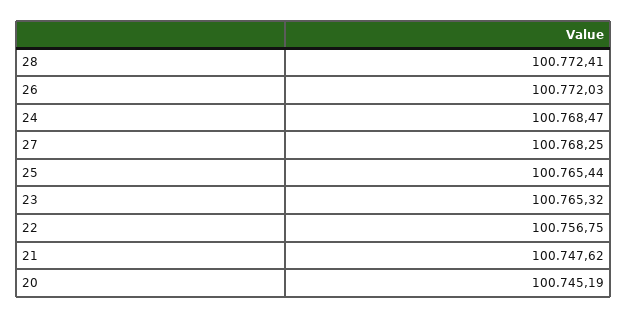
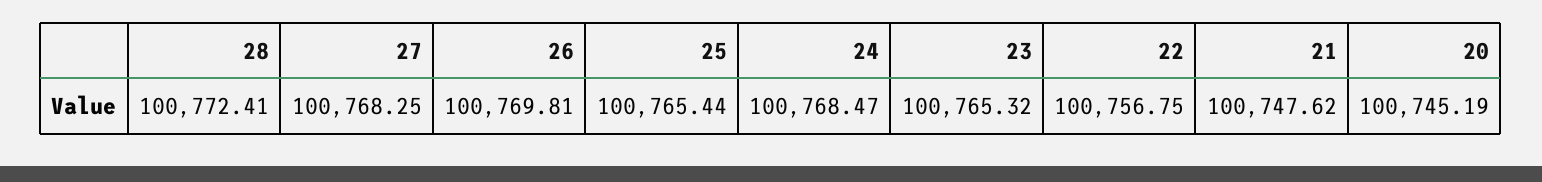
26: 100772.03 -> 100769.81

